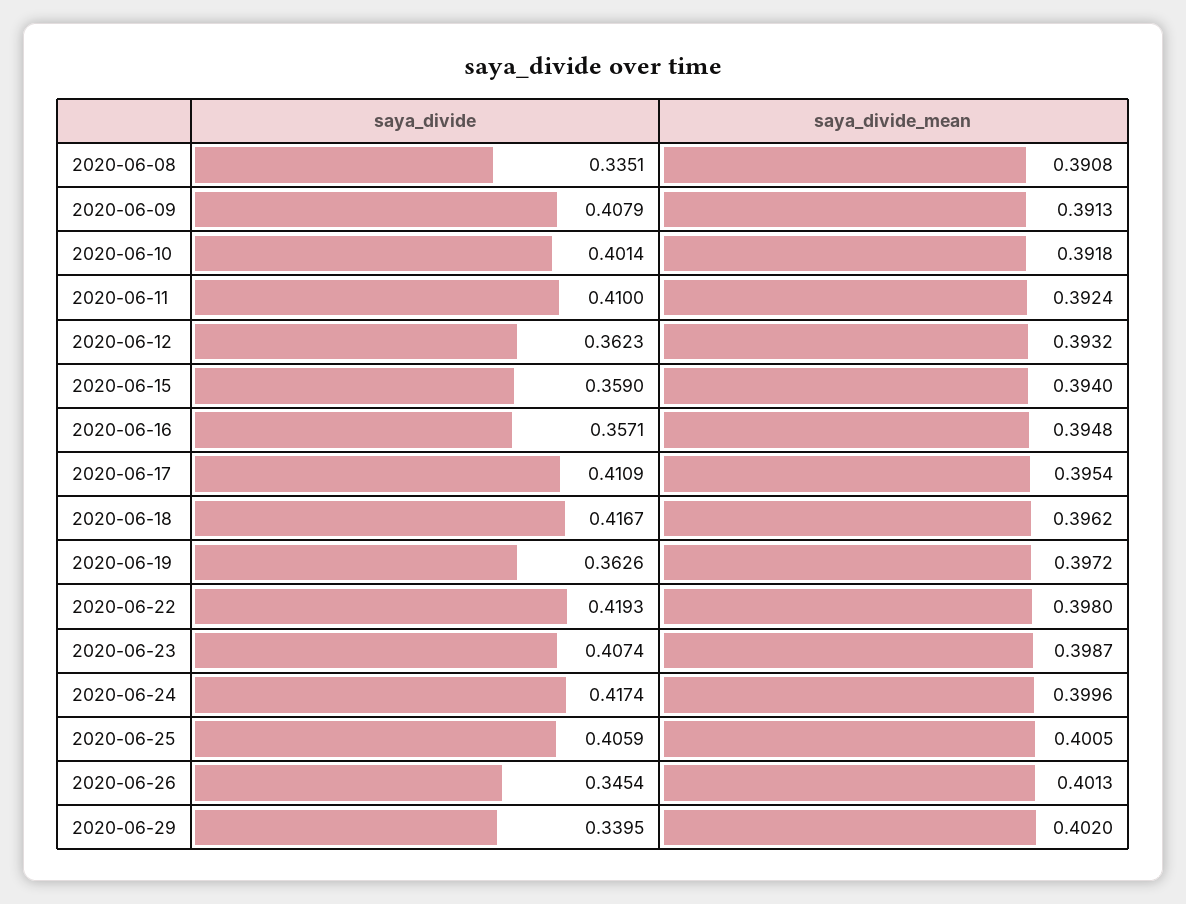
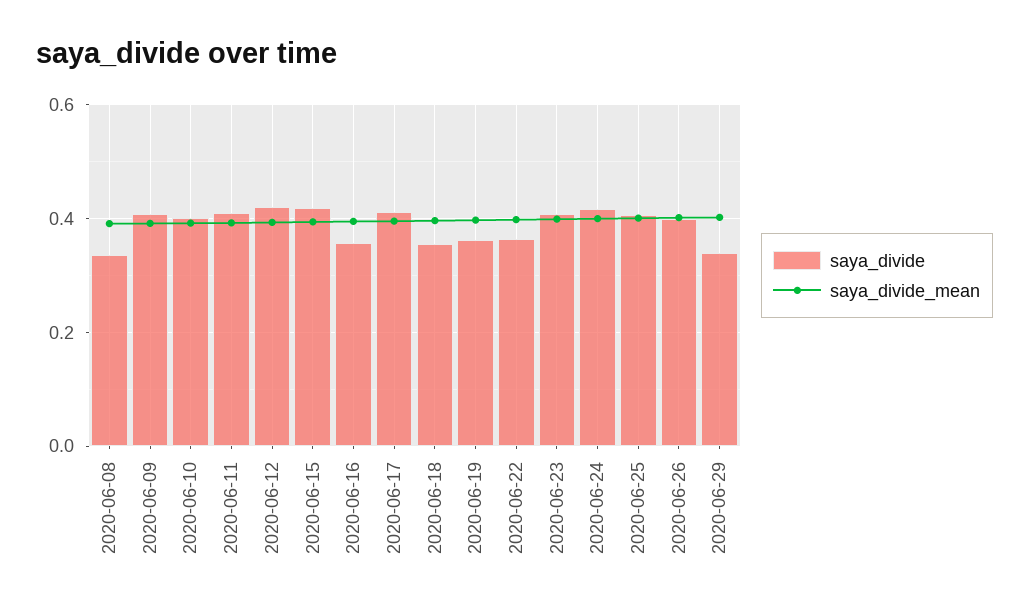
saya_divide, 2020-06-12: 0.3623 -> 0.42
saya_divide, 2020-06-15: 0.359 -> 0.42
saya_divide, 2020-06-18: 0.4167 -> 0.36
saya_divide, 2020-06-22: 0.4193 -> 0.36
saya_divide, 2020-06-26: 0.3454 -> 0.4

